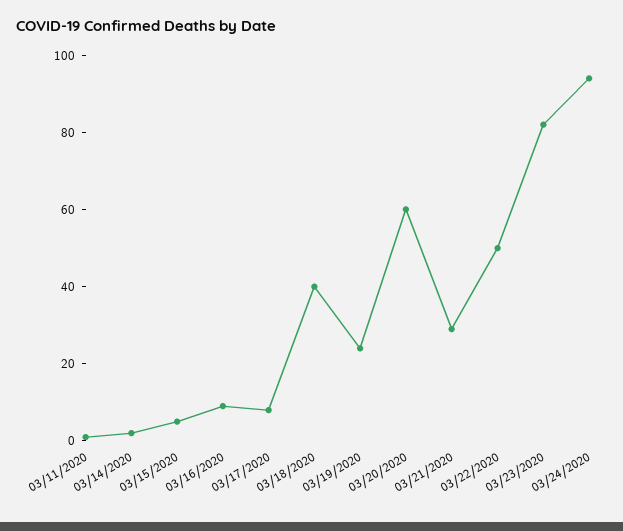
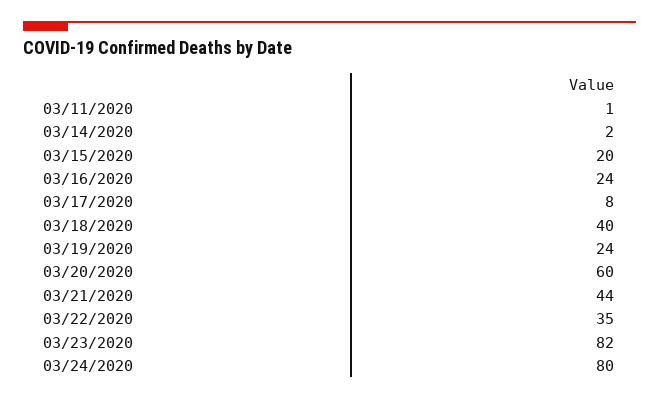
03/15/2020: 5 -> 20
03/16/2020: 10 -> 24
03/21/2020: 30 -> 44
03/22/2020: 50 -> 35
03/24/2020: 95 -> 80

